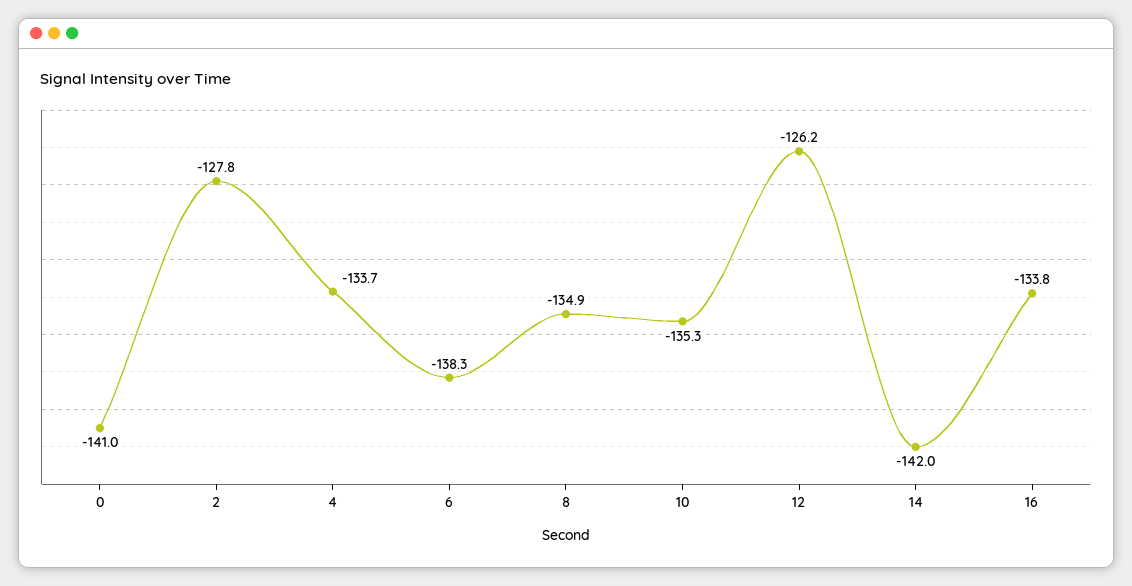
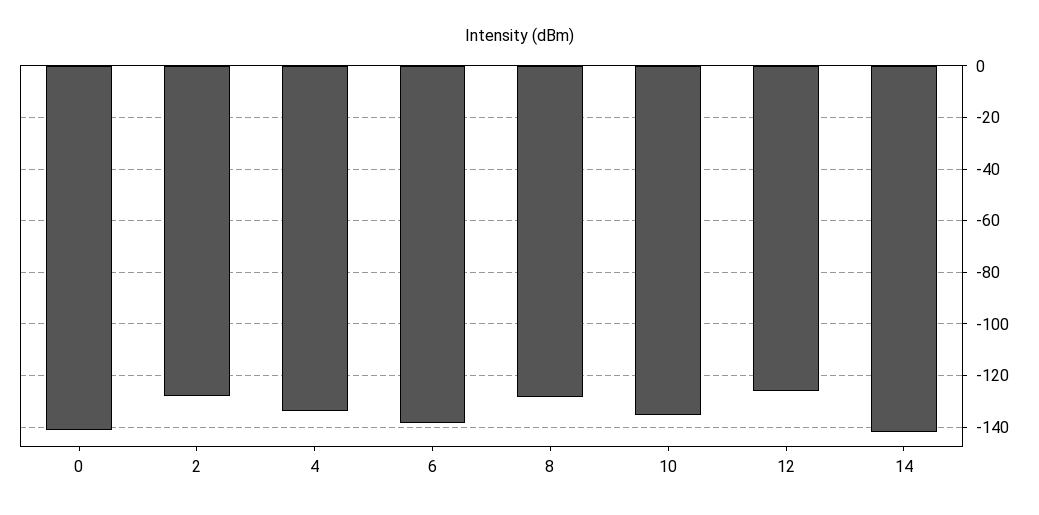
8: -134.9 -> -127.5
16: -133.8 -> none

